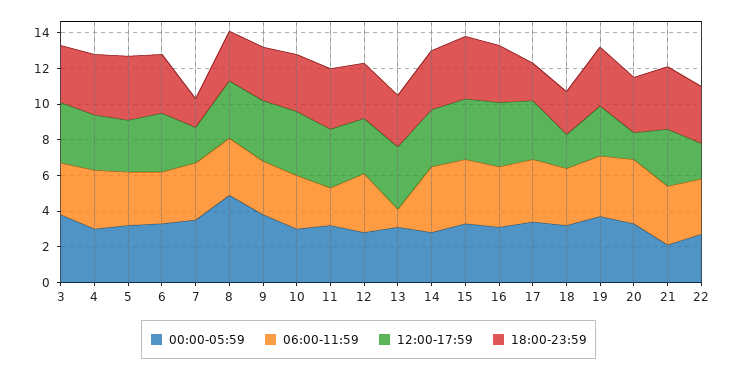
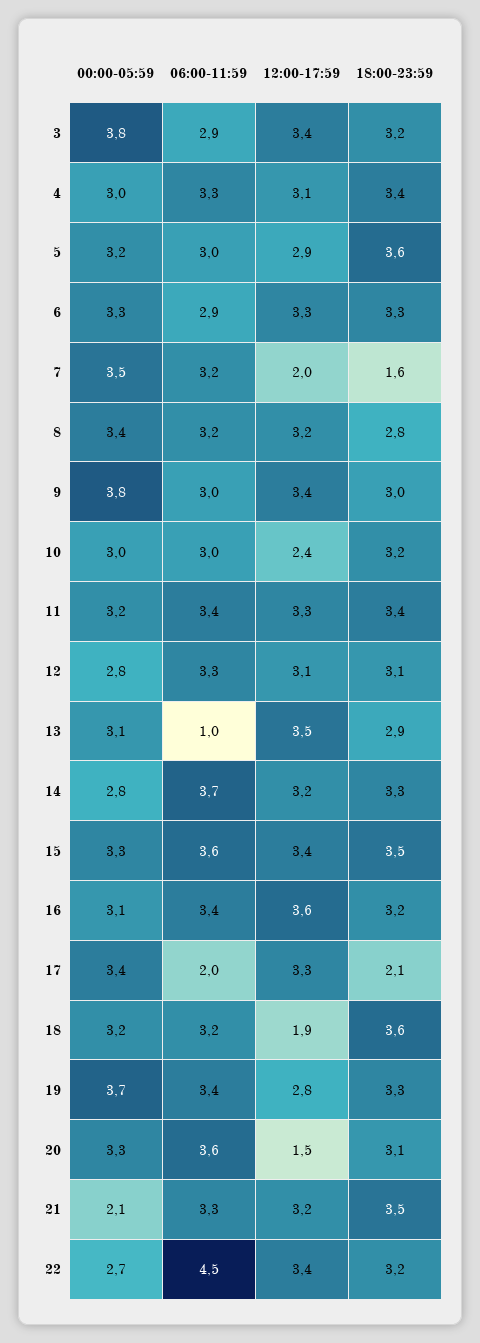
00:00-05:59, 8: 5 -> 3.4
12:00-17:59, 10: 3.5 -> 2.4
06:00-11:59, 11: 2 -> 3.4
06:00-11:59, 17: 3.5 -> 2
18:00-23:59, 18: 2.5 -> 3.6
06:00-11:59, 22: 3 -> 4.5
12:00-17:59, 22: 2 -> 3.4

